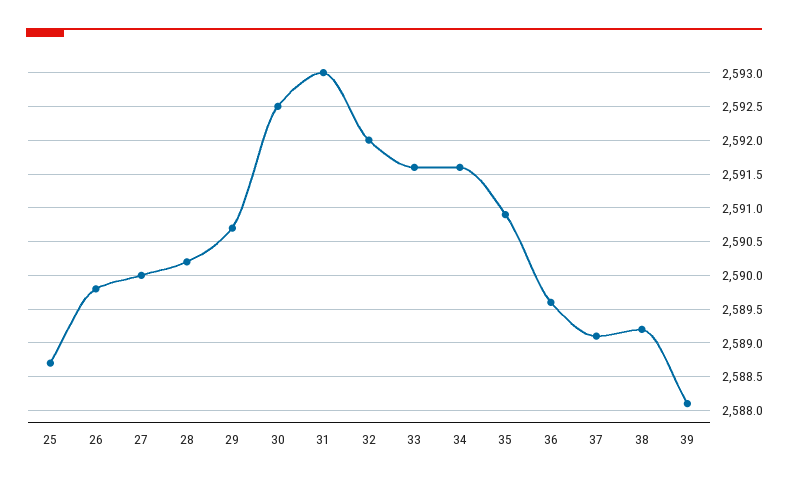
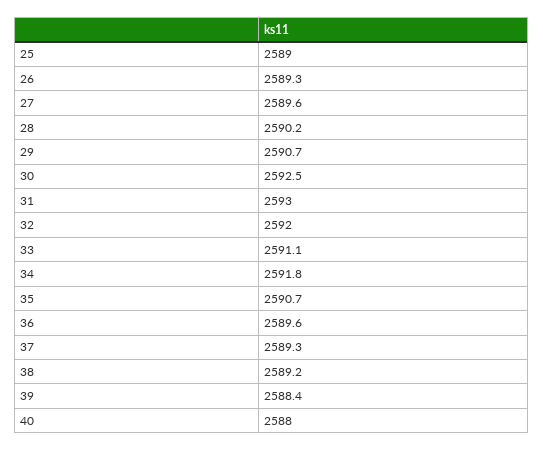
25: 2588.7 -> 2589
26: 2589.8 -> 2589.3
27: 2590 -> 2589.6
33: 2591.6 -> 2591.1
34: 2591.6 -> 2591.8
35: 2590.9 -> 2590.7
37: 2589.1 -> 2589.3
39: 2588.1 -> 2588.4
40: none -> 2588

